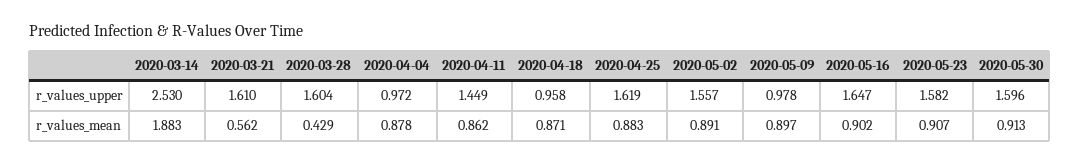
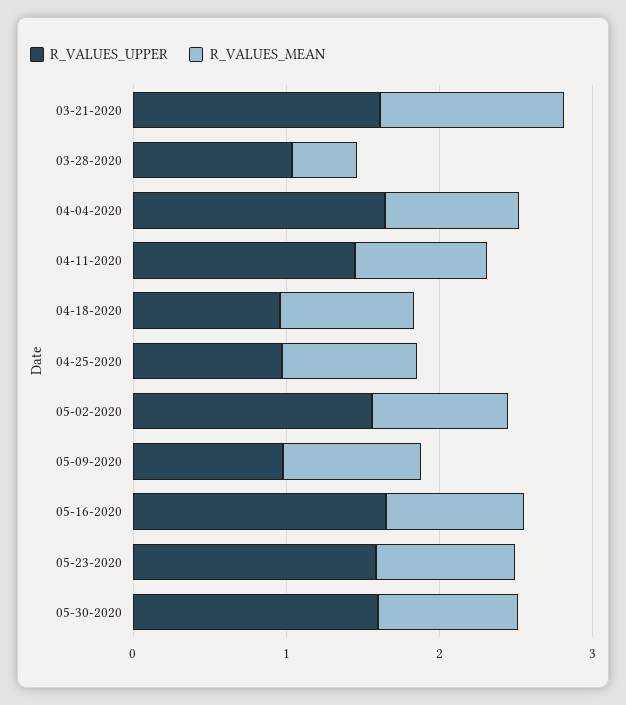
r_values_upper, 2020-03-14: 2.53 -> none
r_values_upper, 2020-03-28: 1.604 -> 1
r_values_upper, 2020-04-04: 0.972 -> 1.6
r_values_upper, 2020-04-25: 1.619 -> 1
r_values_mean, 2020-03-14: 1.883 -> none
r_values_mean, 2020-03-21: 0.562 -> 1.2

